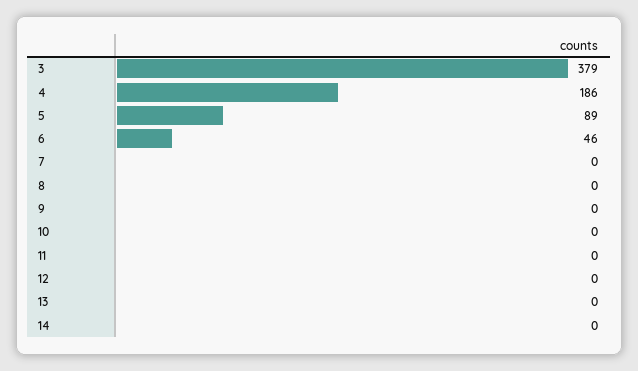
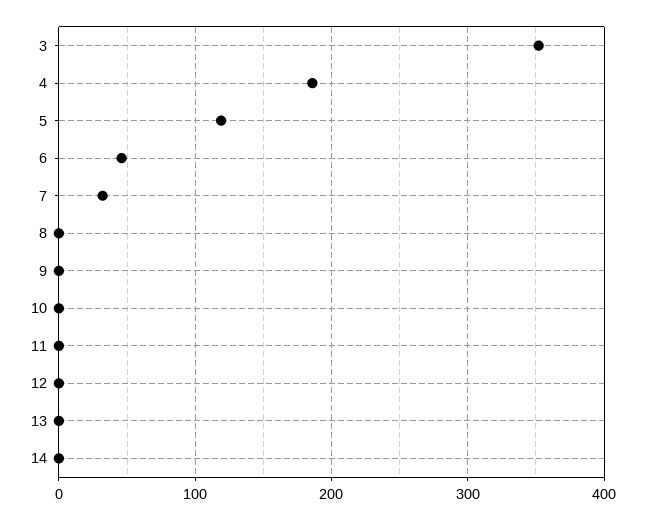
3: 379 -> 350
5: 89 -> 120
7: 0 -> 30

